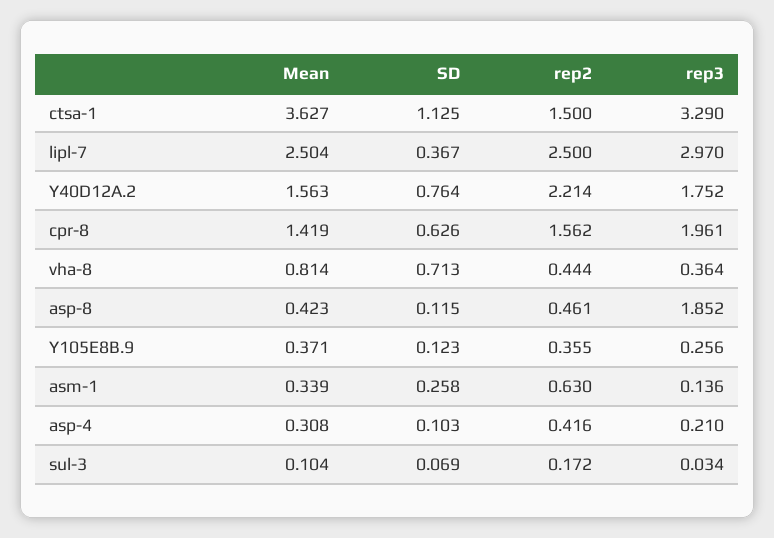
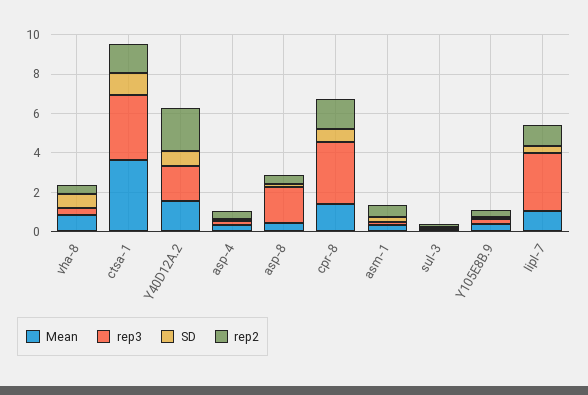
Mean, lipl-7: 2.504 -> 1
rep2, lipl-7: 2.5 -> 1
rep3, cpr-8: 1.961 -> 3

